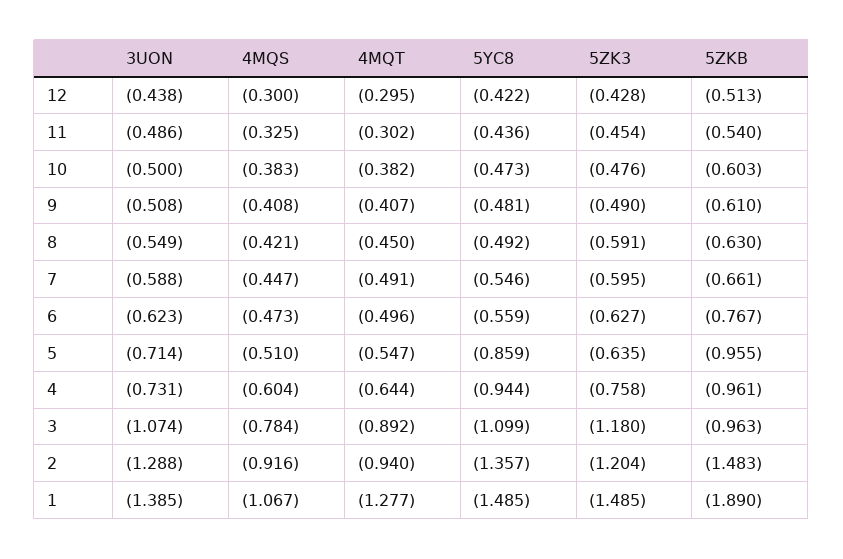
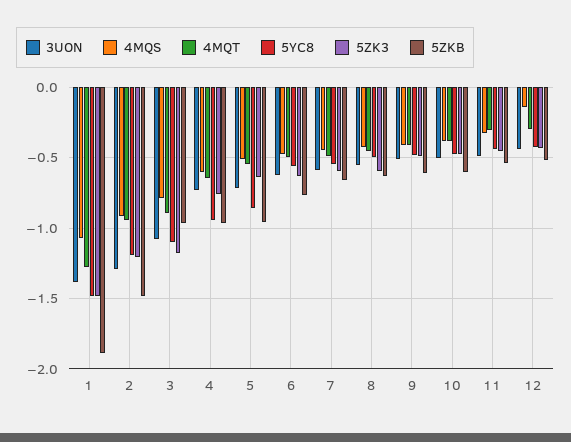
4MQS, 12: -0.3 -> -0.15
5YC8, 2: -1.357 -> -1.2

